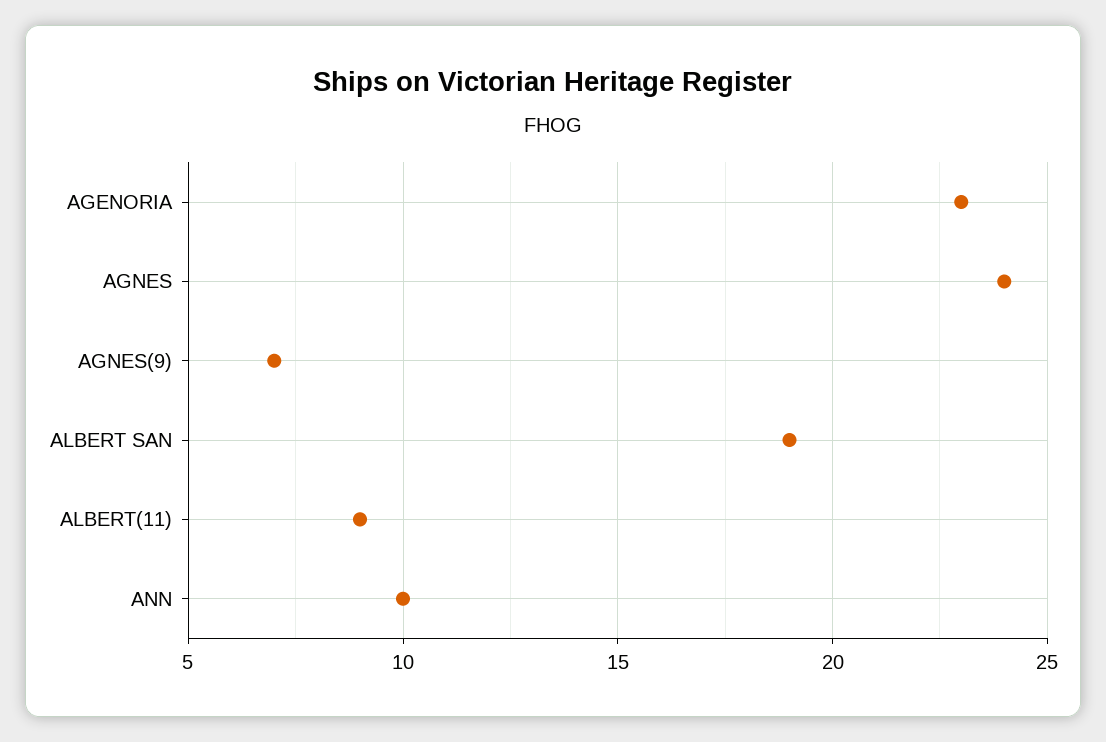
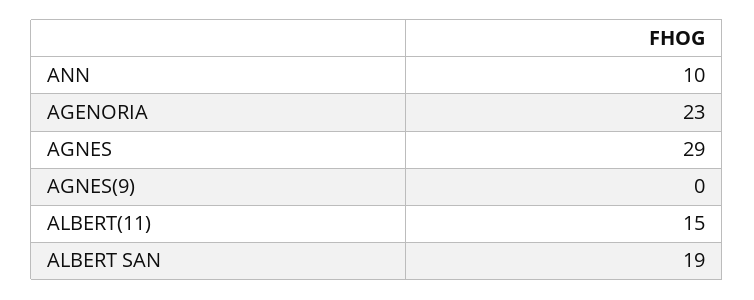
AGNES: 24 -> 29
AGNES(9): 7 -> 0
ALBERT(11): 9 -> 15

